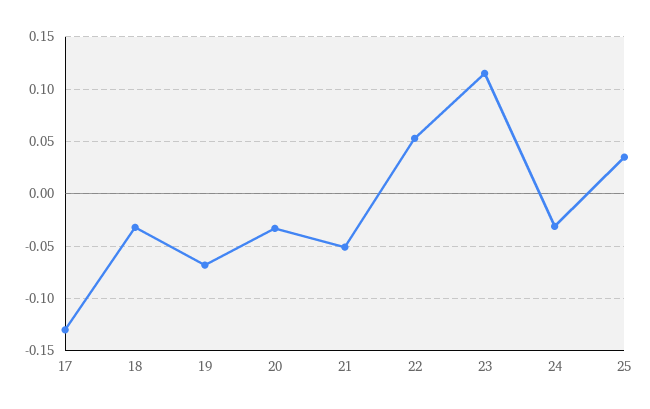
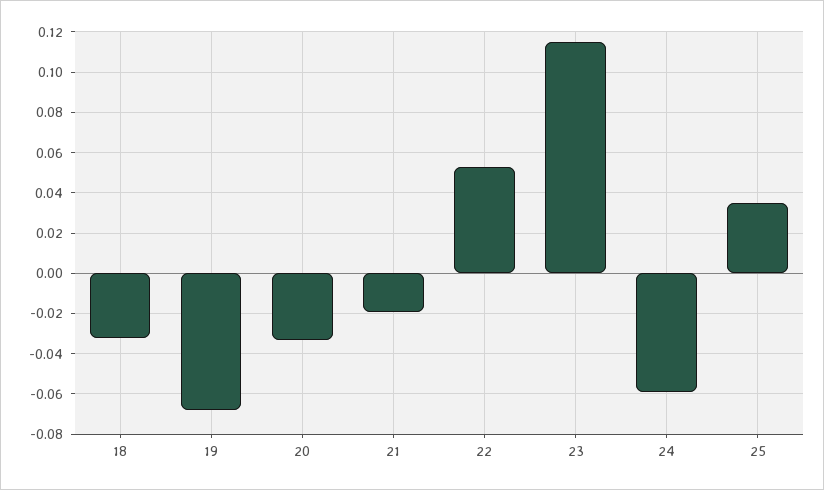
17: -0.13 -> none
21: -0.05 -> -0.02
24: -0.03 -> -0.06

